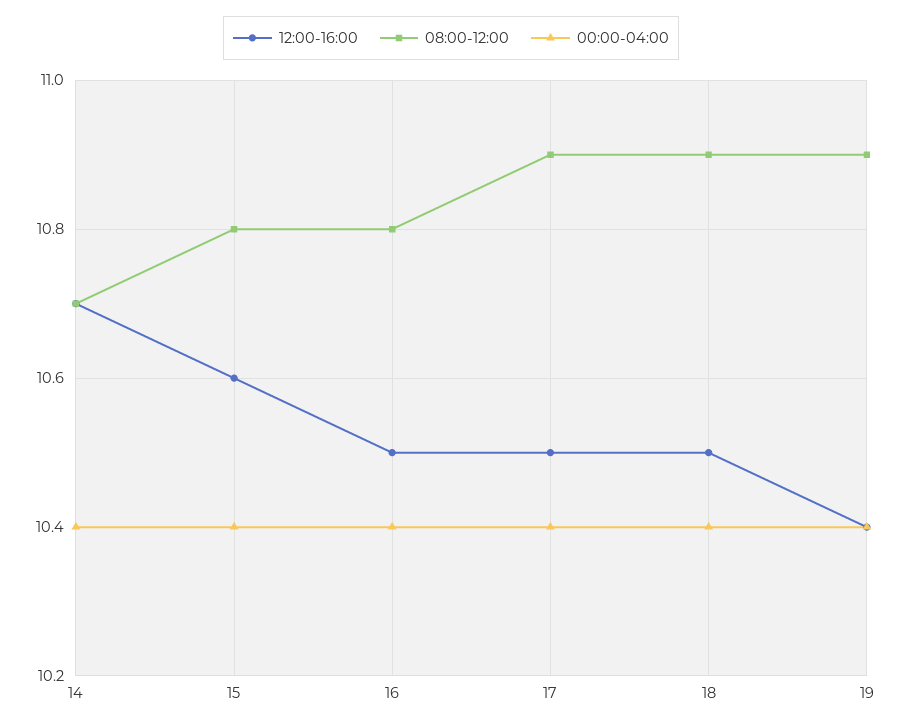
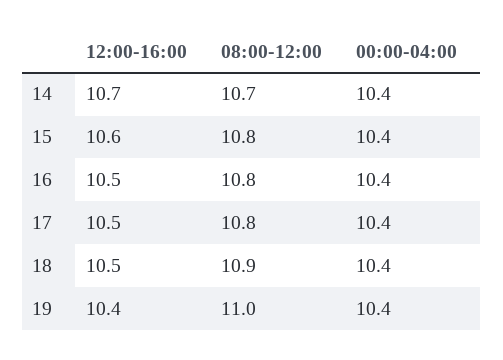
08:00-12:00, 17: 10.9 -> 10.8
08:00-12:00, 19: 10.9 -> 11

